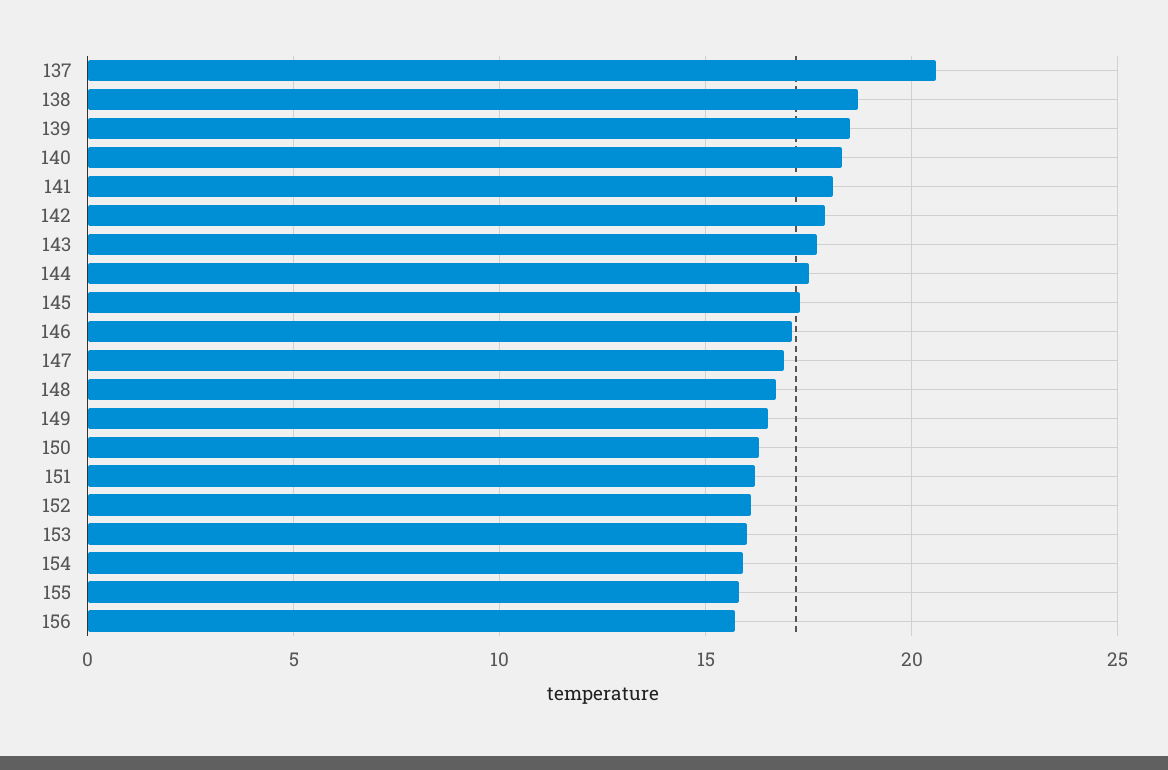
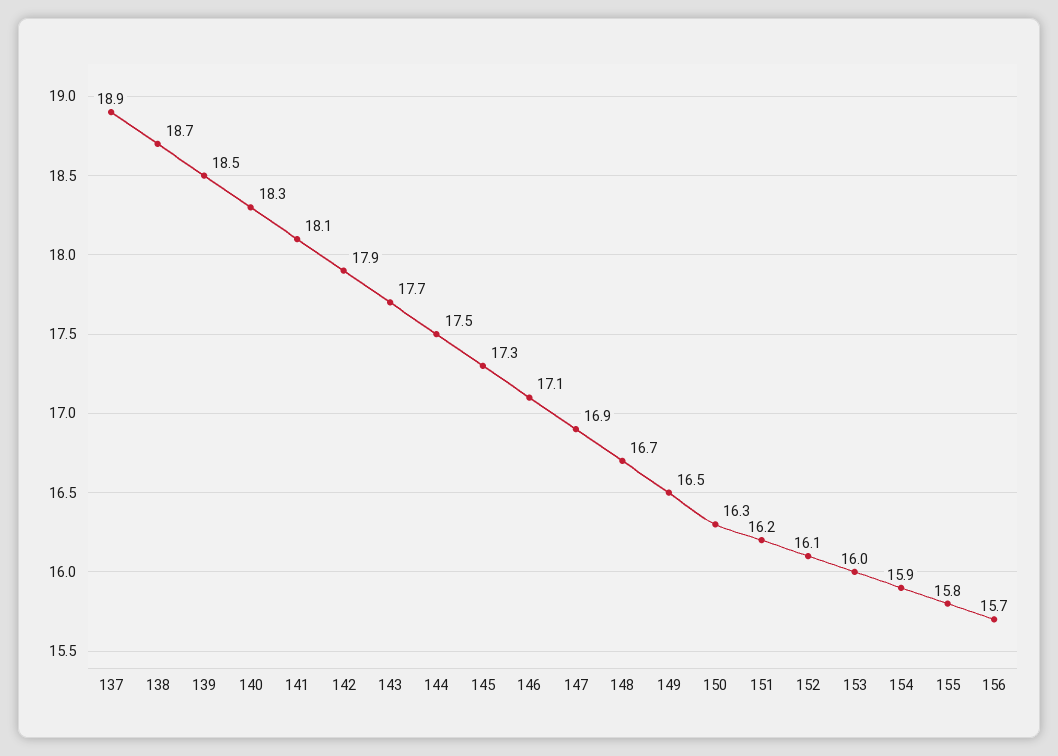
137: 20.5 -> 18.9

